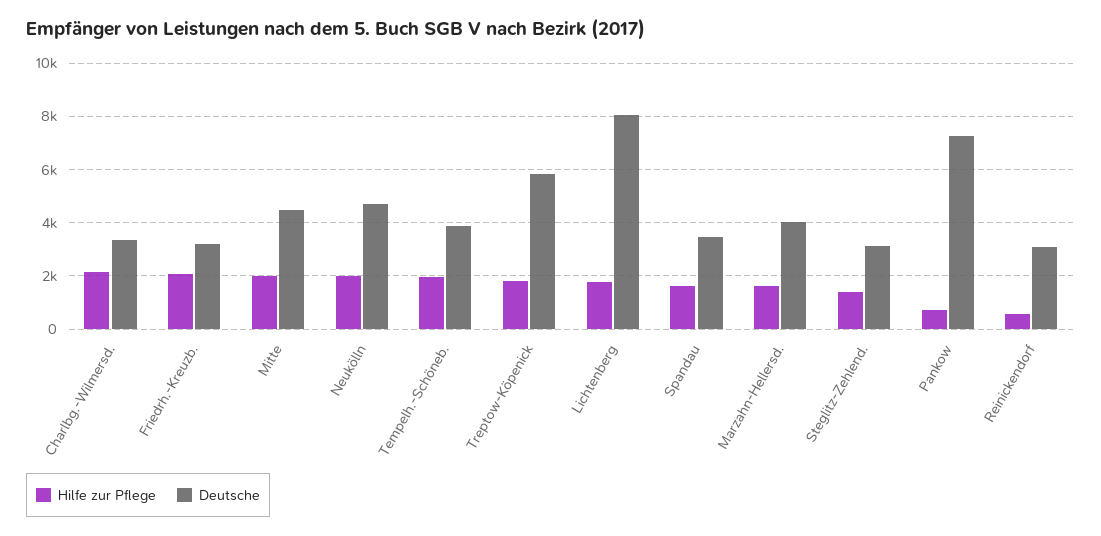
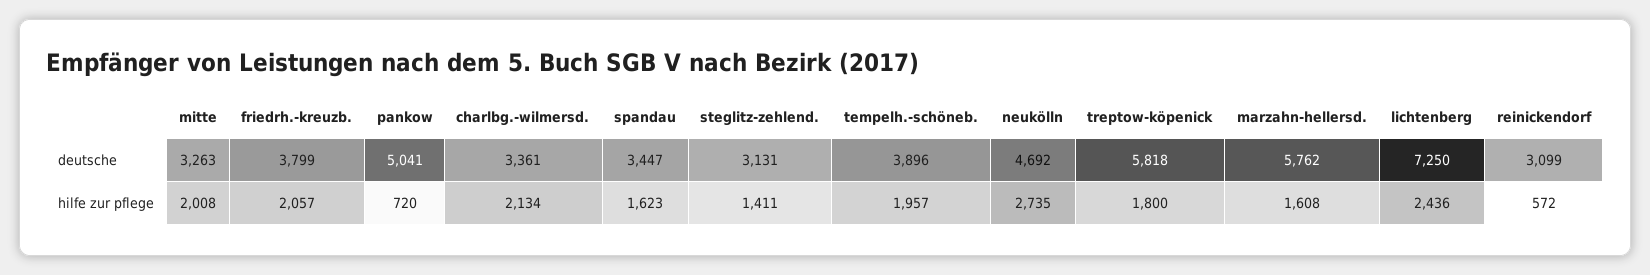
Deutsche, Friedrh.-Kreuzb.: 3250 -> 3799
Deutsche, Mitte: 4500 -> 3263
Hilfe zur Pflege, Neukölln: 2000 -> 2735
Hilfe zur Pflege, Lichtenberg: 1750 -> 2436
Deutsche, Lichtenberg: 8000 -> 7250
Deutsche, Marzahn-Hellersd.: 4000 -> 5762
Deutsche, Pankow: 7250 -> 5041

